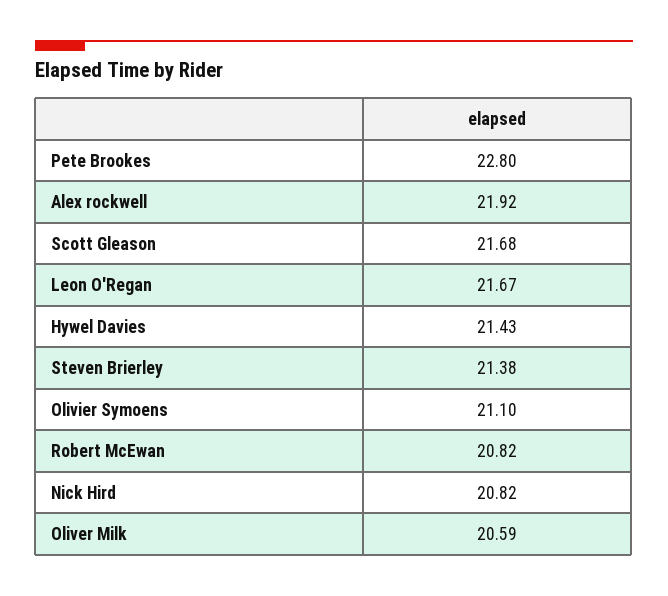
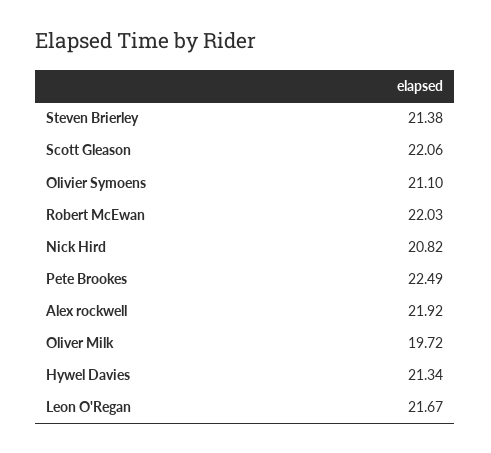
Pete Brookes: 22.8 -> 22.49
Scott Gleason: 21.68 -> 22.06
Hywel Davies: 21.43 -> 21.34
Robert McEwan: 20.82 -> 22.03
Oliver Milk: 20.59 -> 19.72

